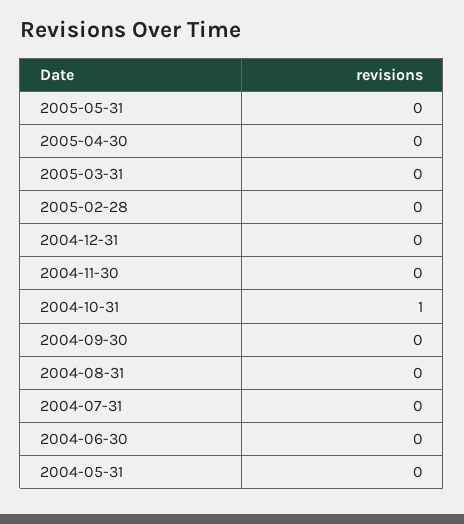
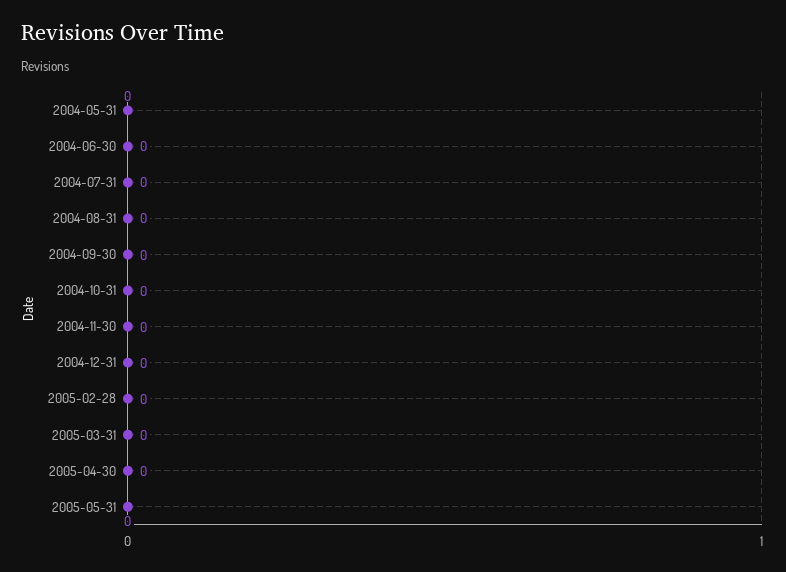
2004-10-31: 1 -> 0

